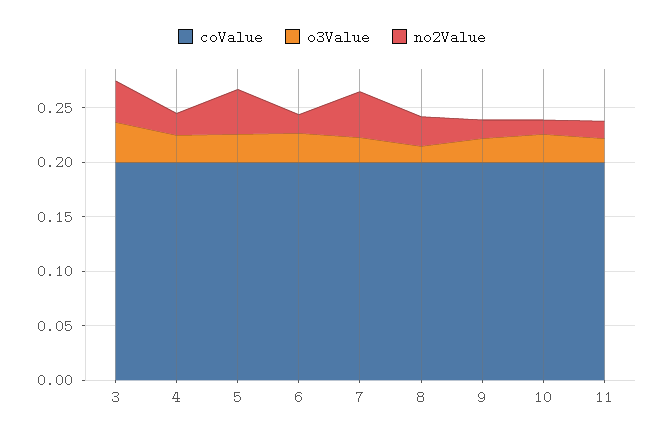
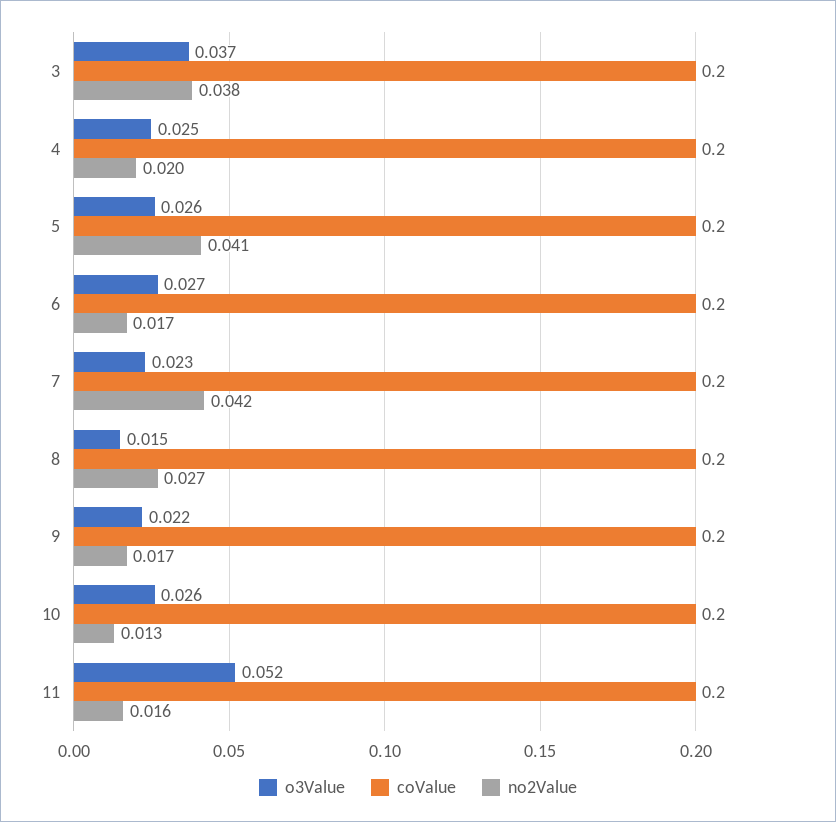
o3Value, 11: 0.02 -> 0.052

